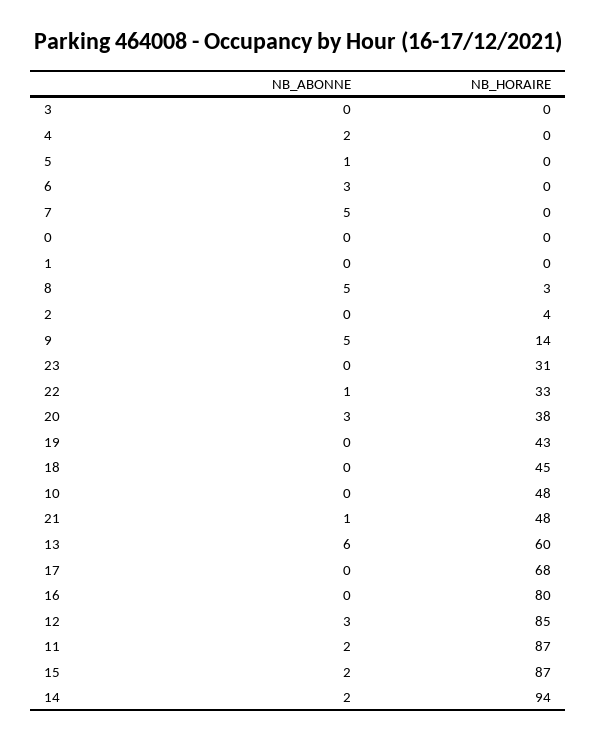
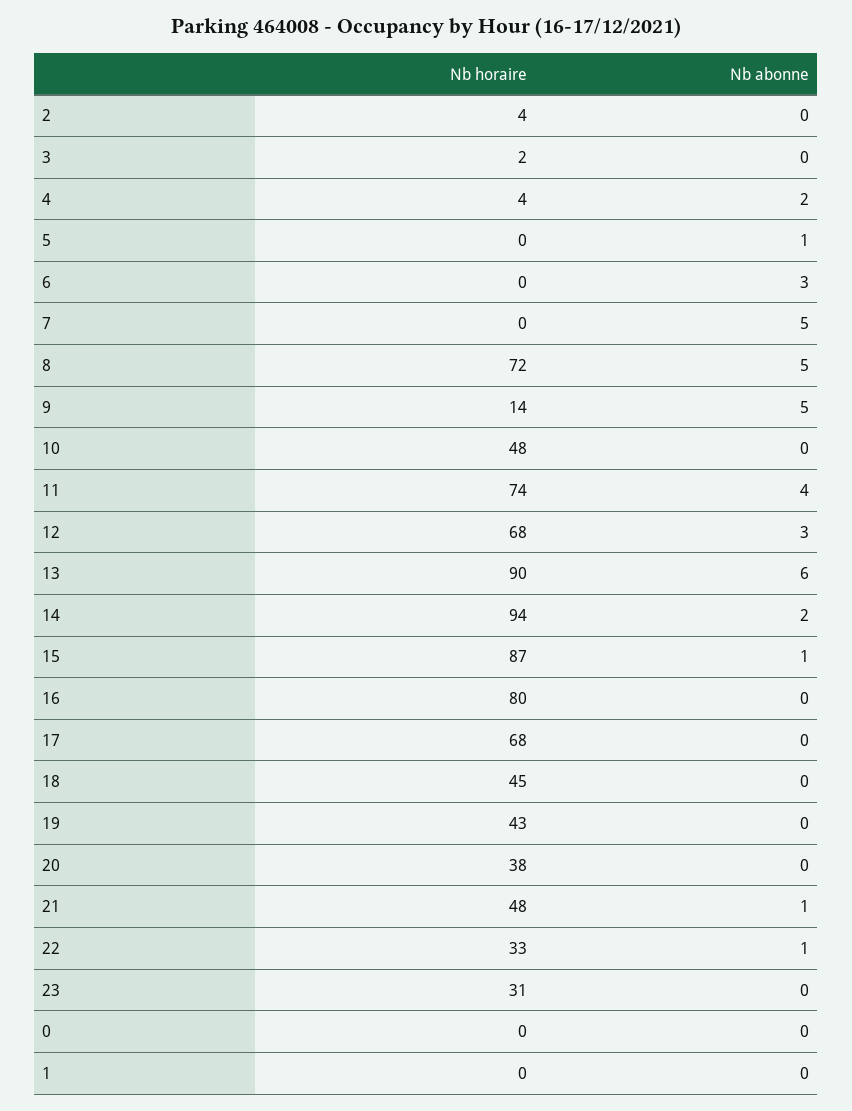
NB_HORAIRE, 3: 0 -> 2
NB_HORAIRE, 4: 0 -> 4
NB_HORAIRE, 8: 3 -> 72
NB_ABONNE, 20: 3 -> 0
NB_HORAIRE, 13: 60 -> 90
NB_HORAIRE, 12: 85 -> 68
NB_ABONNE, 11: 2 -> 4
NB_HORAIRE, 11: 87 -> 74
NB_ABONNE, 15: 2 -> 1

